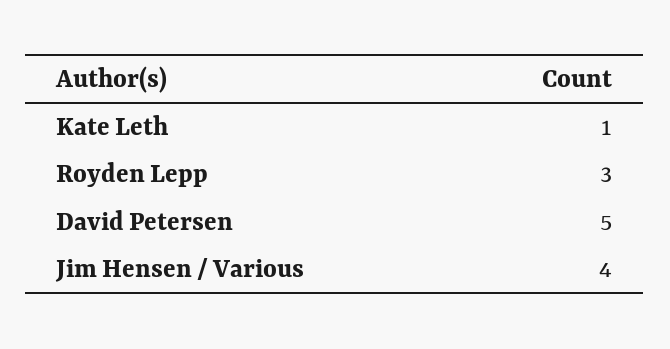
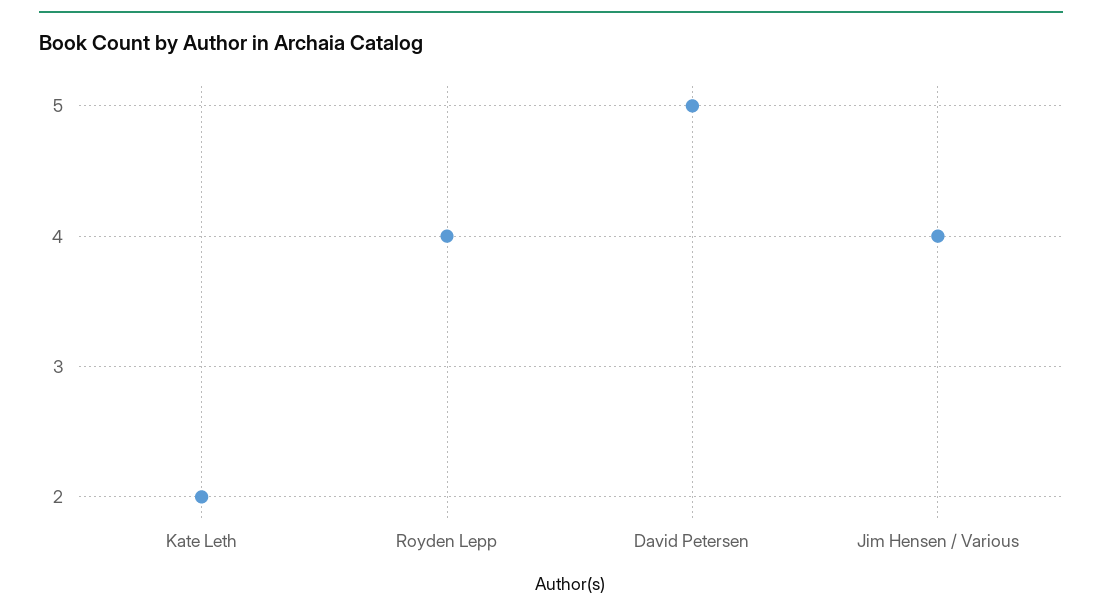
Kate Leth: 1 -> 2
Royden Lepp: 3 -> 4

